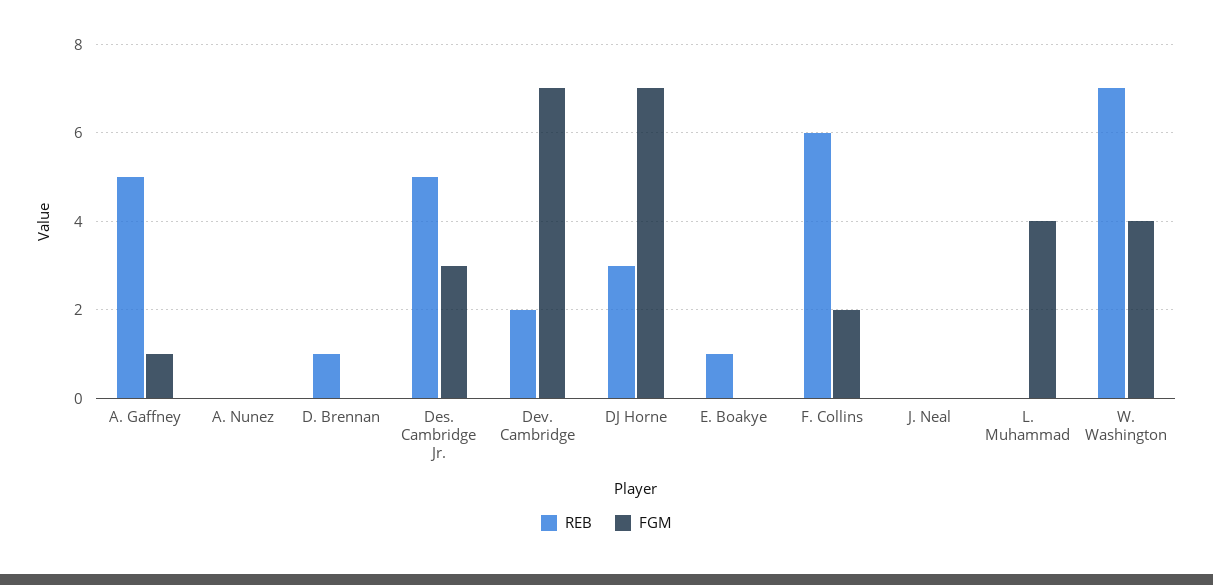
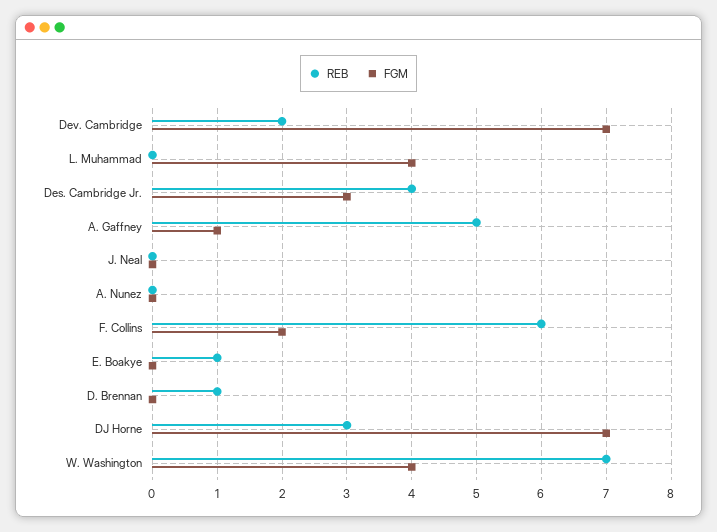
REB, Des. Cambridge Jr.: 5 -> 4

